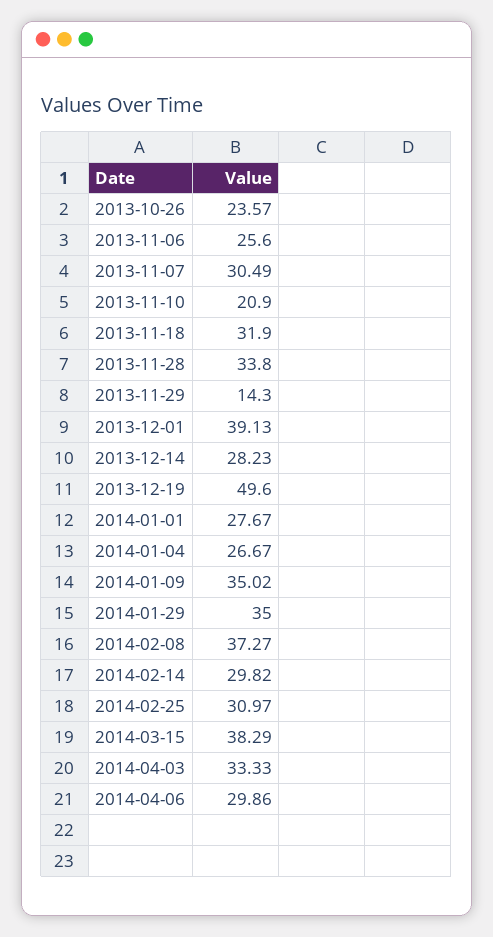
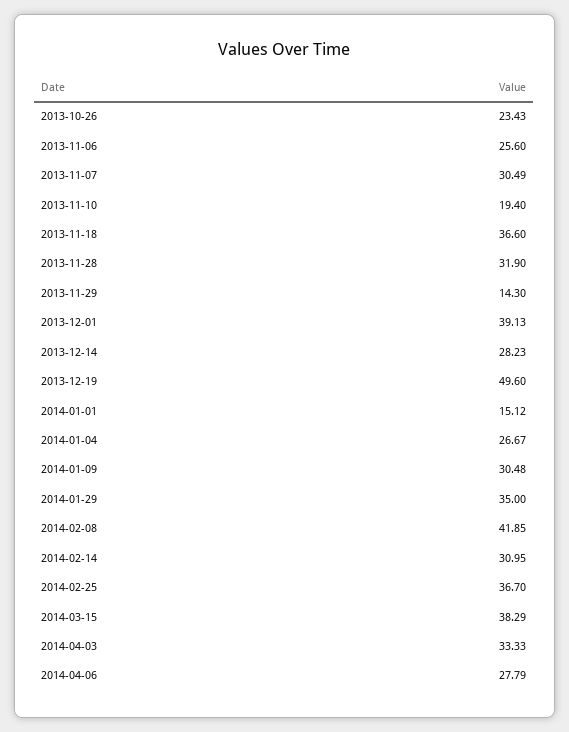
2013-10-26: 23.57 -> 23.43
2013-11-10: 20.9 -> 19.4
2013-11-18: 31.9 -> 36.6
2013-11-28: 33.8 -> 31.9
2014-01-01: 27.67 -> 15.12
2014-01-09: 35.02 -> 30.48
2014-02-08: 37.27 -> 41.85
2014-02-14: 29.82 -> 30.95
2014-02-25: 30.97 -> 36.7
2014-04-06: 29.86 -> 27.79

